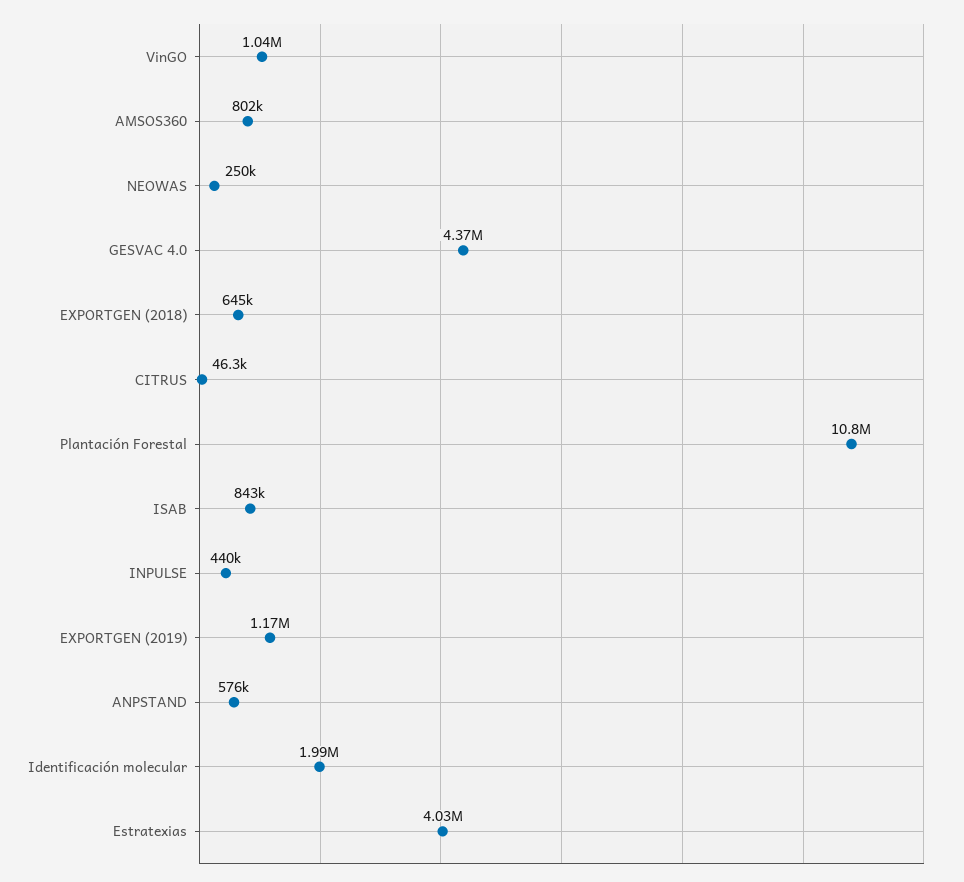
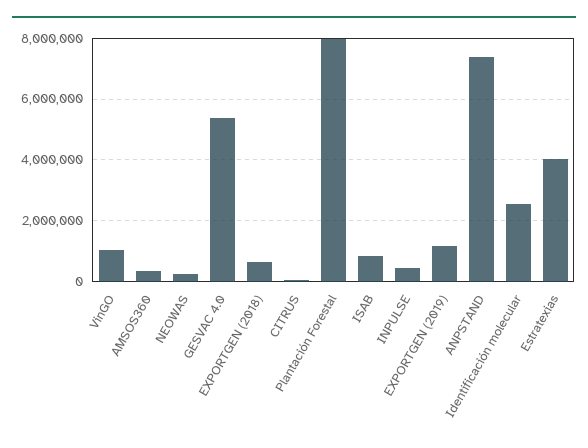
AMSOS360: 802000 -> 400000
GESVAC 4.0: 4370000 -> 5400000
Plantación Forestal: 10800000 -> 8000000
ANPSTAND: 576000 -> 7400000
Identificación molecular: 1990000 -> 2600000

